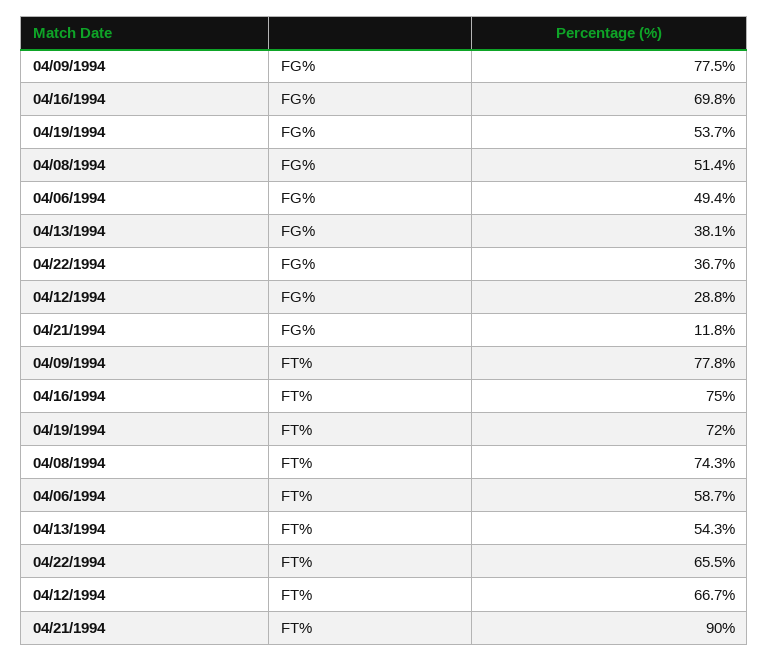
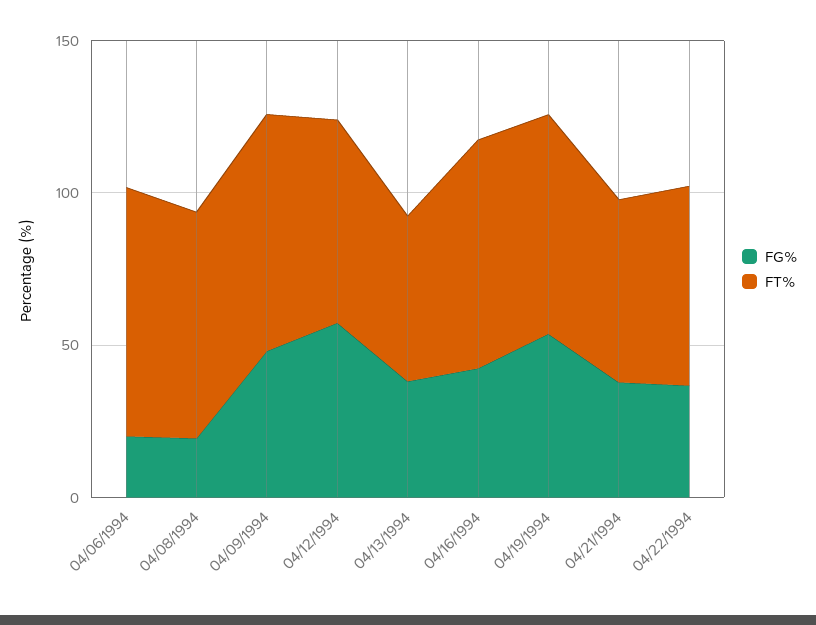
FG%, 04/09/1994: 77.5 -> 50
FG%, 04/16/1994: 69.8 -> 40
FG%, 04/08/1994: 51.4 -> 20
FG%, 04/06/1994: 49.4 -> 20
FG%, 04/12/1994: 28.8 -> 60
FG%, 04/21/1994: 11.8 -> 40
FT%, 04/06/1994: 58.7 -> 80
FT%, 04/21/1994: 90 -> 60

